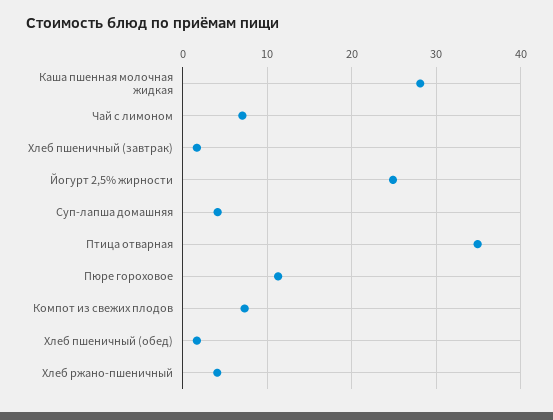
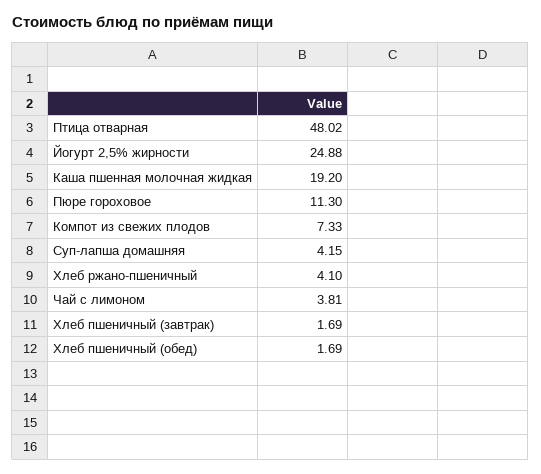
Каша пшенная молочная жидкая: 28 -> 19.2
Чай с лимоном: 7 -> 3.81
Птица отварная: 35 -> 48.02

